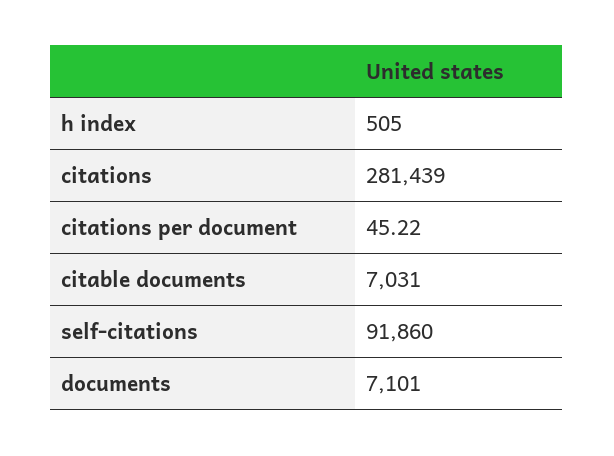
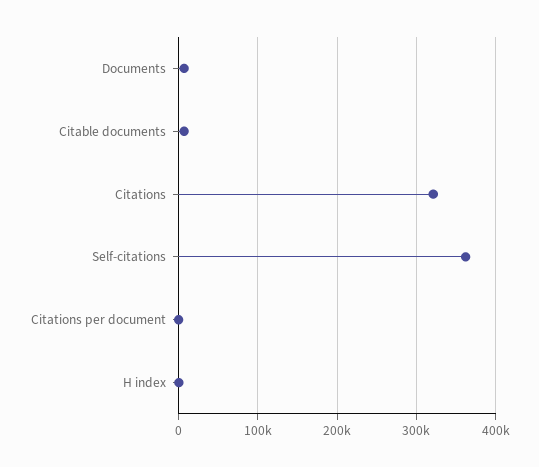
citations: 281439 -> 320000
self-citations: 91860 -> 360000

